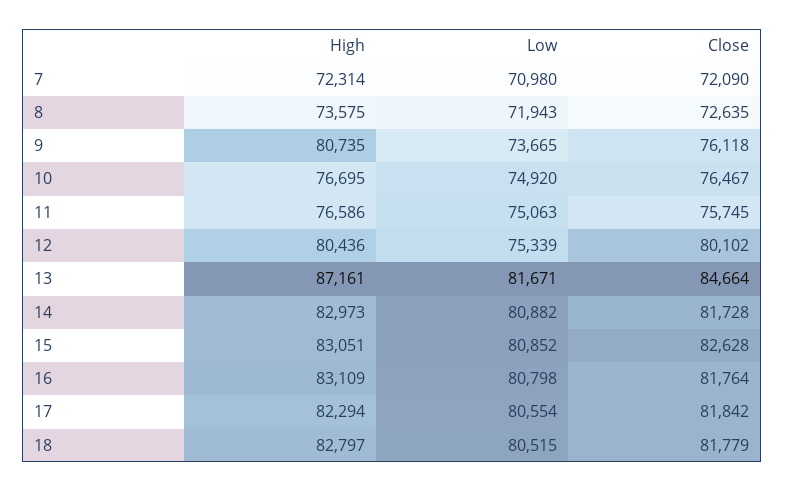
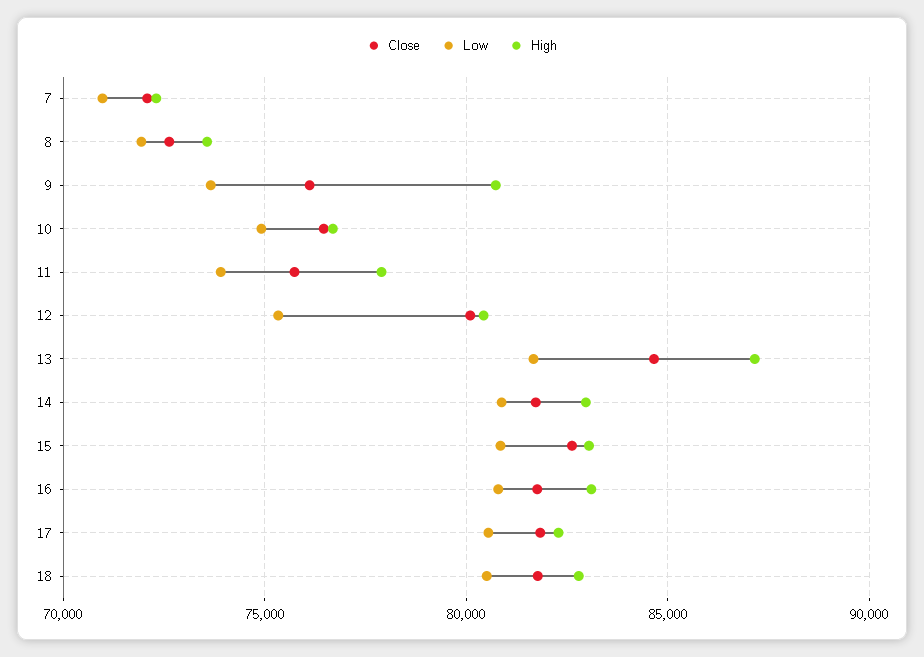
High, 11: 76586 -> 78000
Low, 11: 75063 -> 74000

